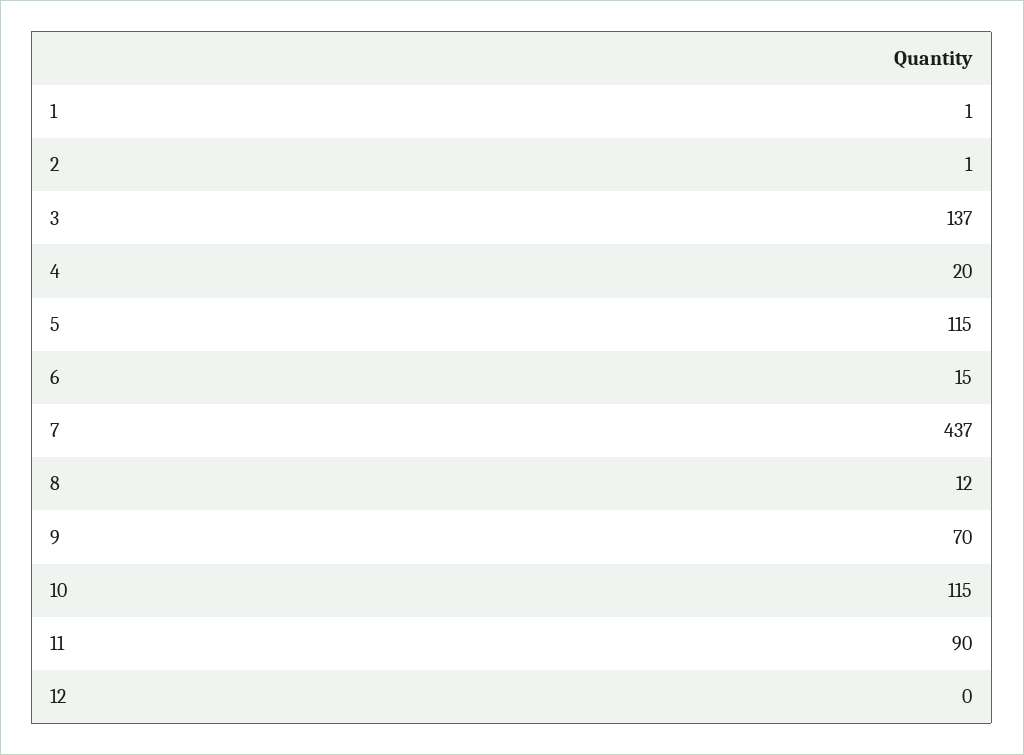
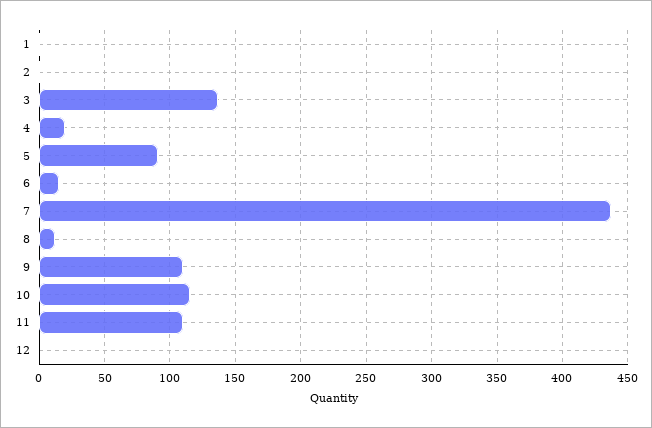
5: 115 -> 90
9: 70 -> 110
11: 90 -> 110

